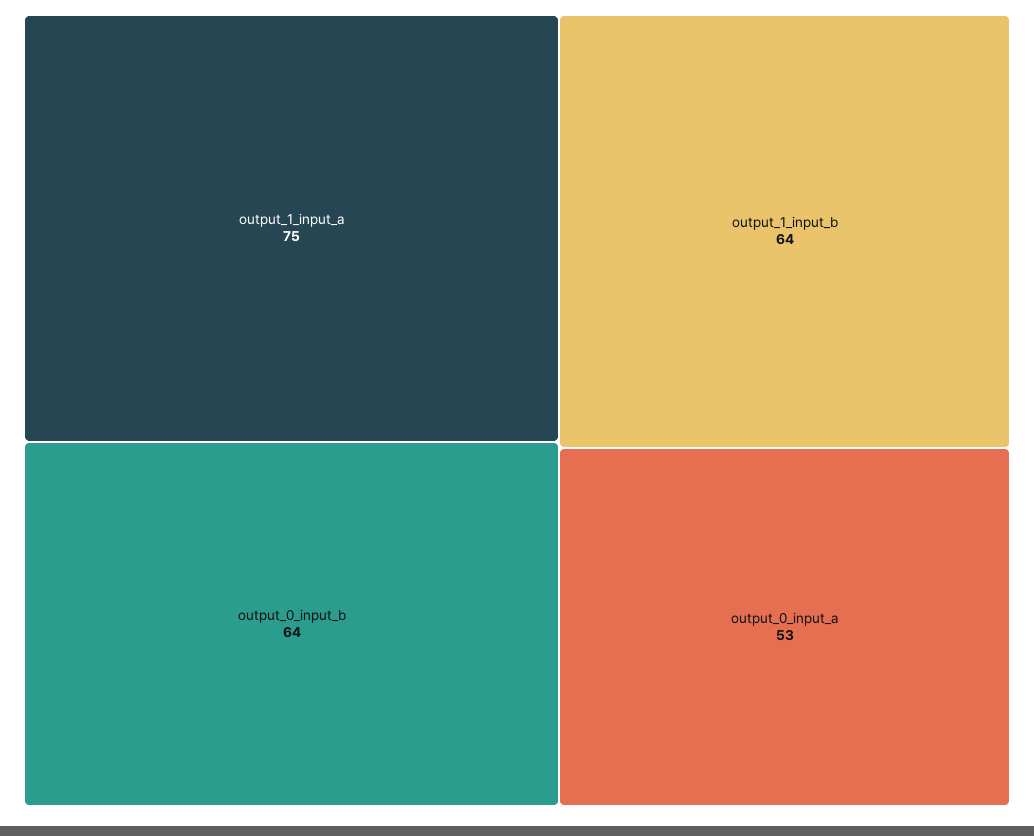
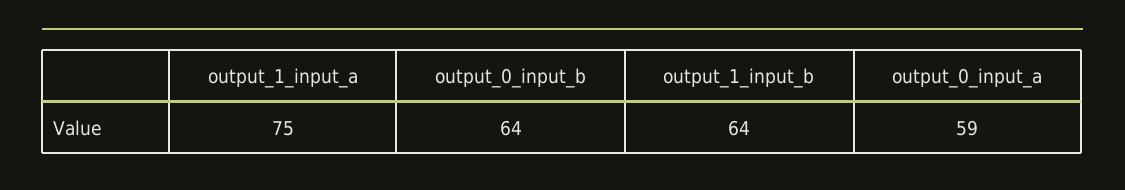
output_0_input_a: 53 -> 59

